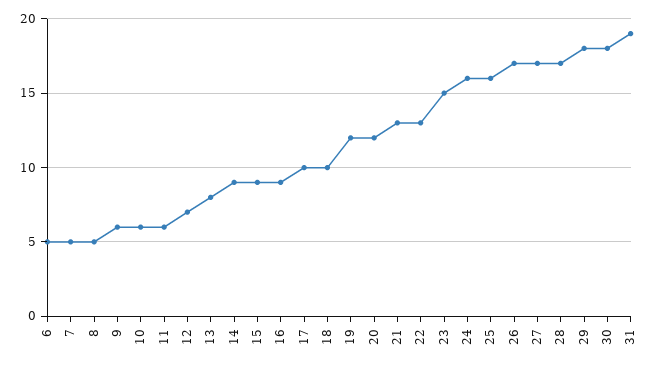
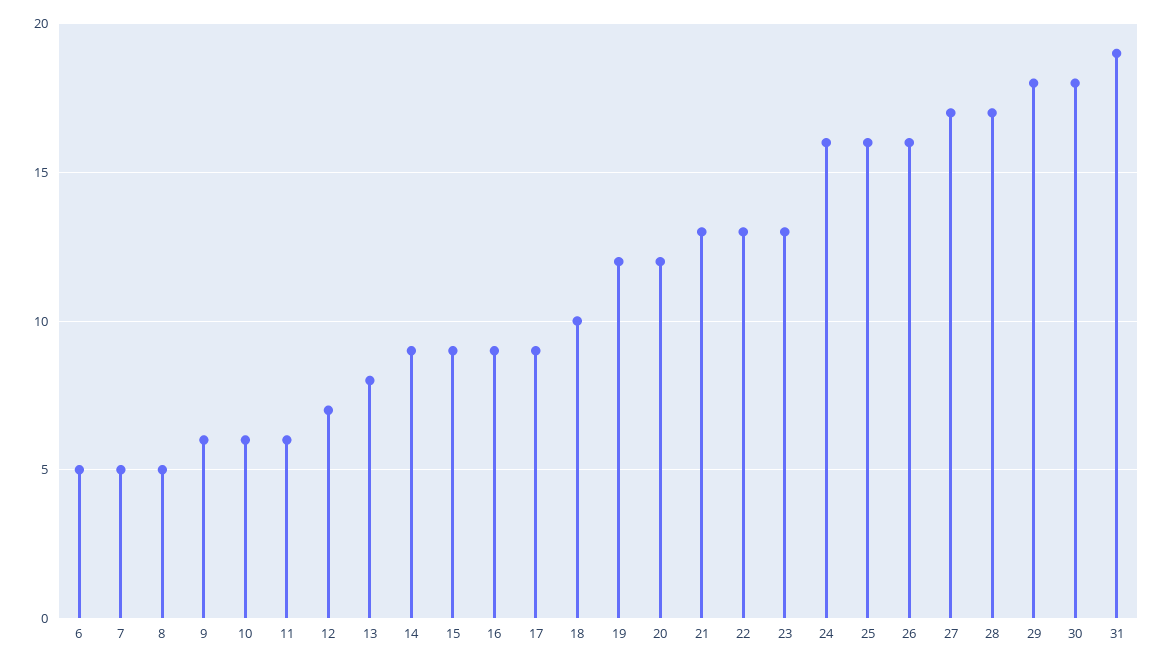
17: 10 -> 9
23: 15 -> 13
26: 17 -> 16

